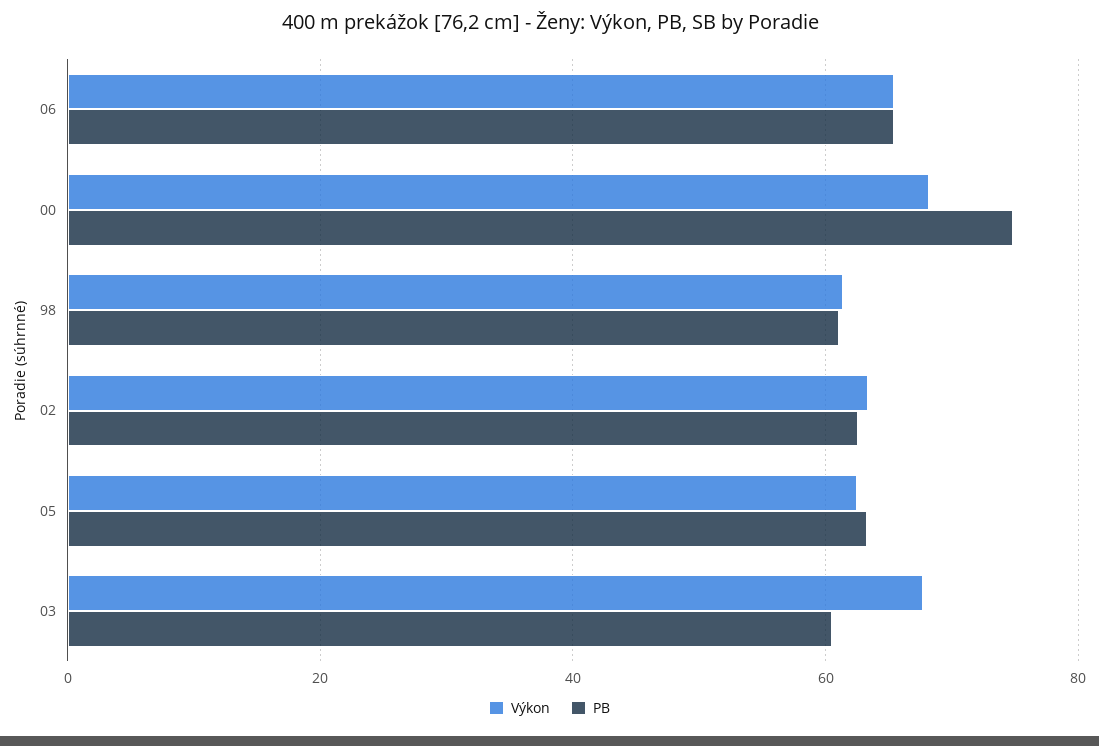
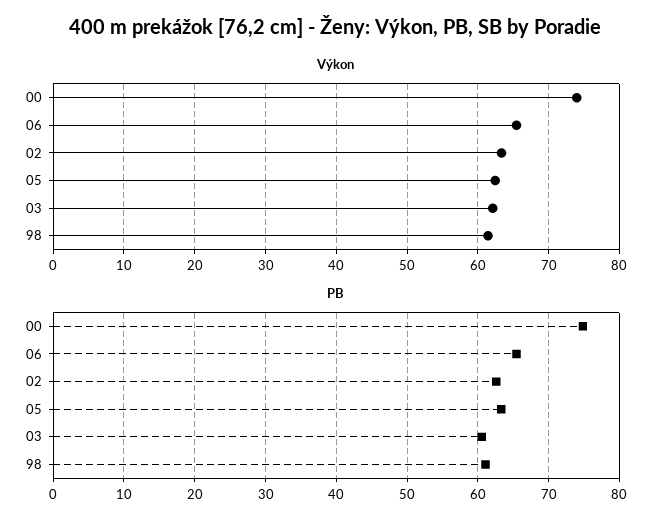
Výkon, 00: 68 -> 74
Výkon, 03: 68 -> 62

